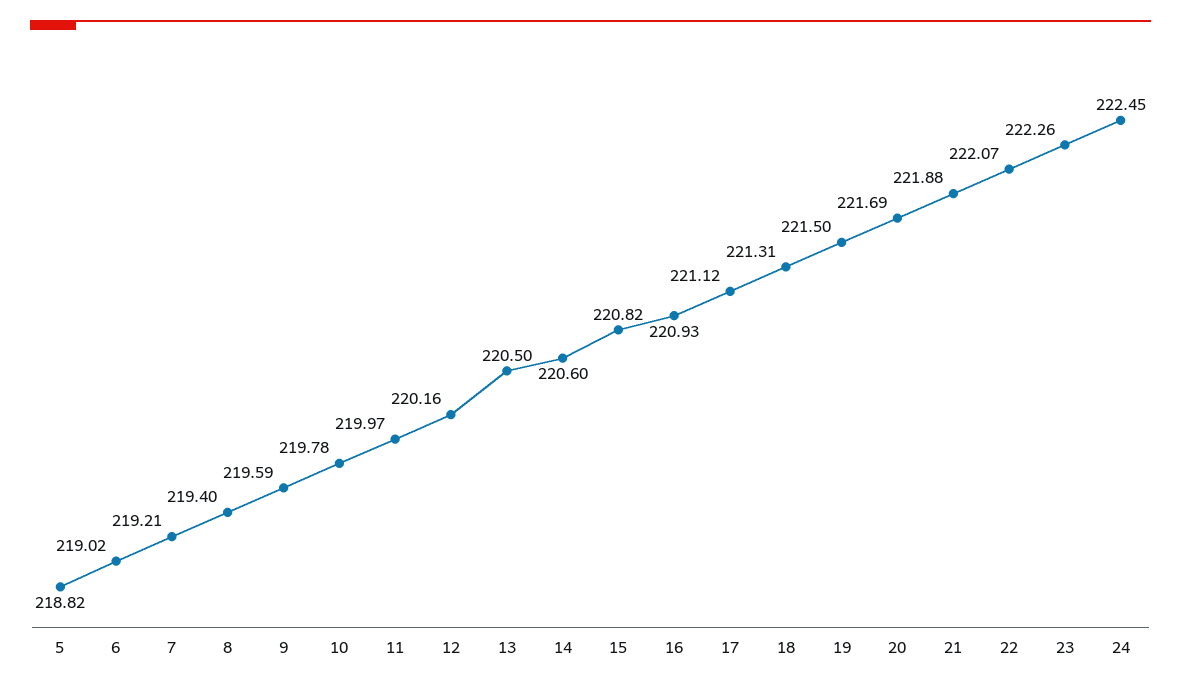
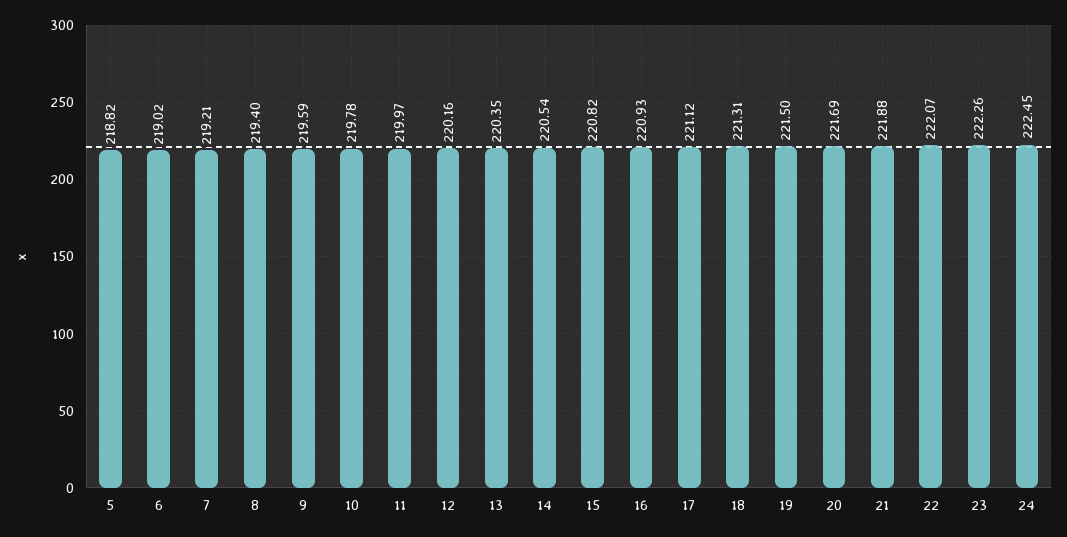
13: 220.5 -> 220.35
14: 220.6 -> 220.54

